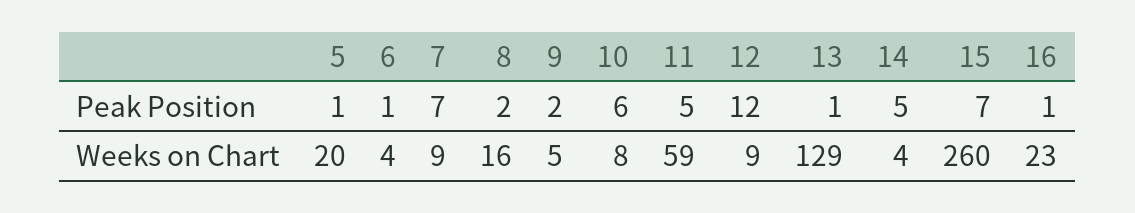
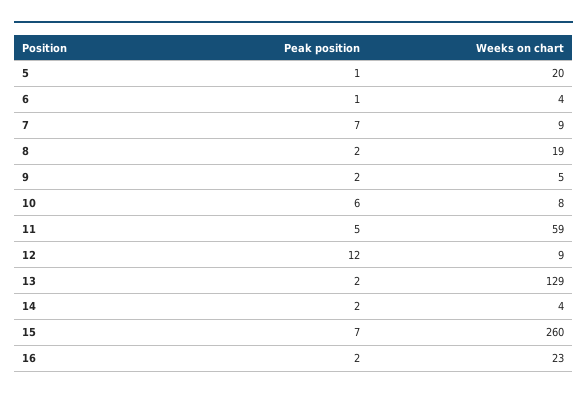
13, Peak Position: 1 -> 2
14, Peak Position: 5 -> 2
16, Peak Position: 1 -> 2
8, Weeks on Chart: 16 -> 19

